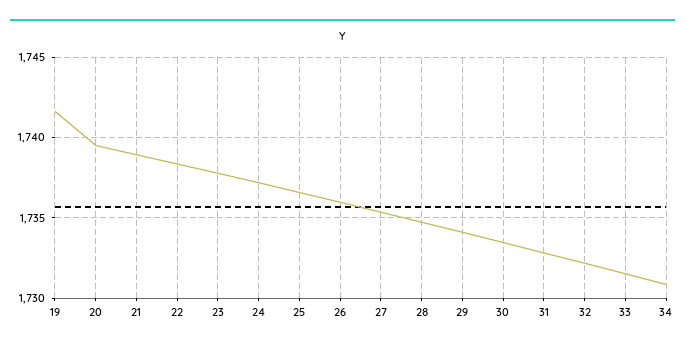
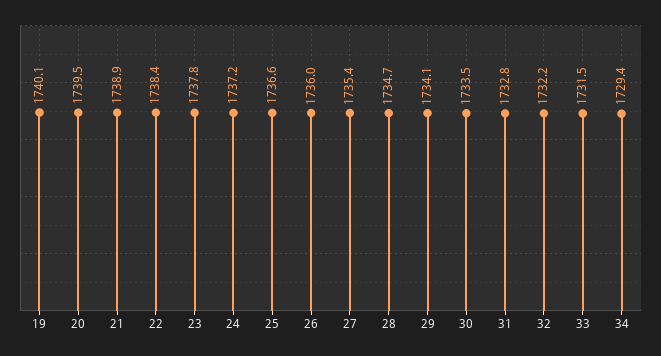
19: 1741.5 -> 1740.1
34: 1731 -> 1729.4

